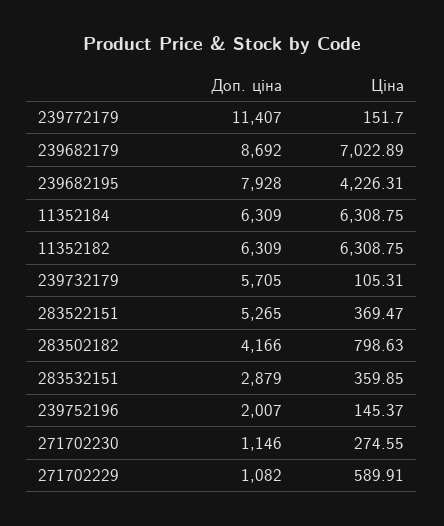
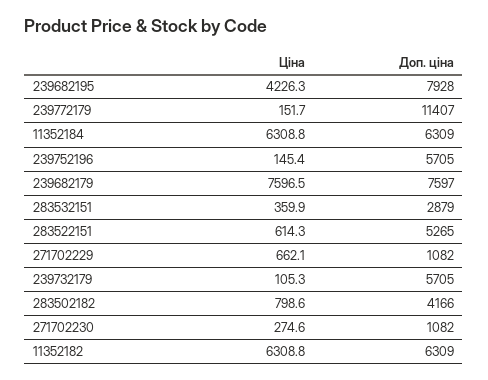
Доп. ціна, 239682179: 8692 -> 7597
Ціна, 239682179: 7022.89 -> 7596.5
Ціна, 283522151: 369.47 -> 614.3
Доп. ціна, 239752196: 2007 -> 5705
Доп. ціна, 271702230: 1146 -> 1082
Ціна, 271702229: 589.91 -> 662.1

